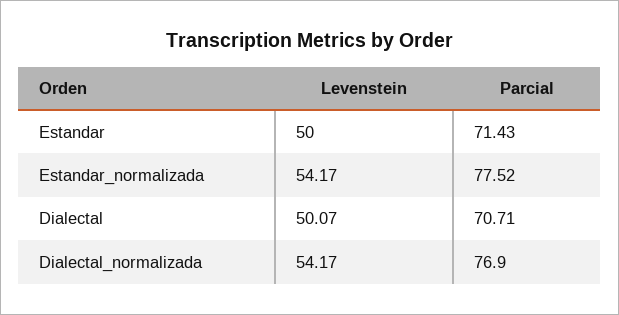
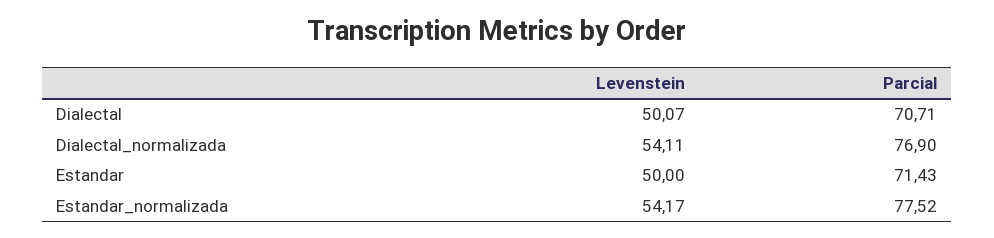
Levenstein, Dialectal_normalizada: 54.17 -> 54.11

